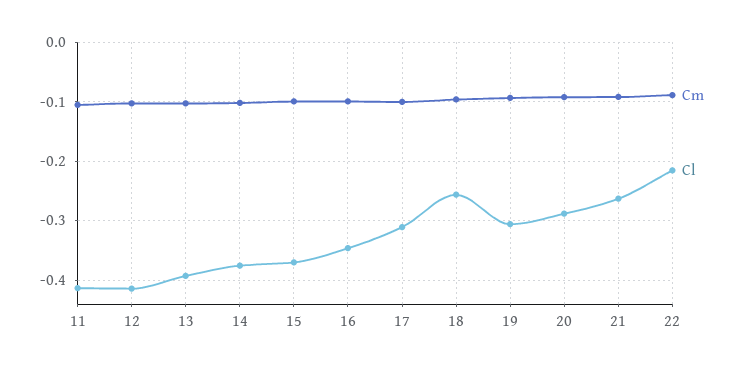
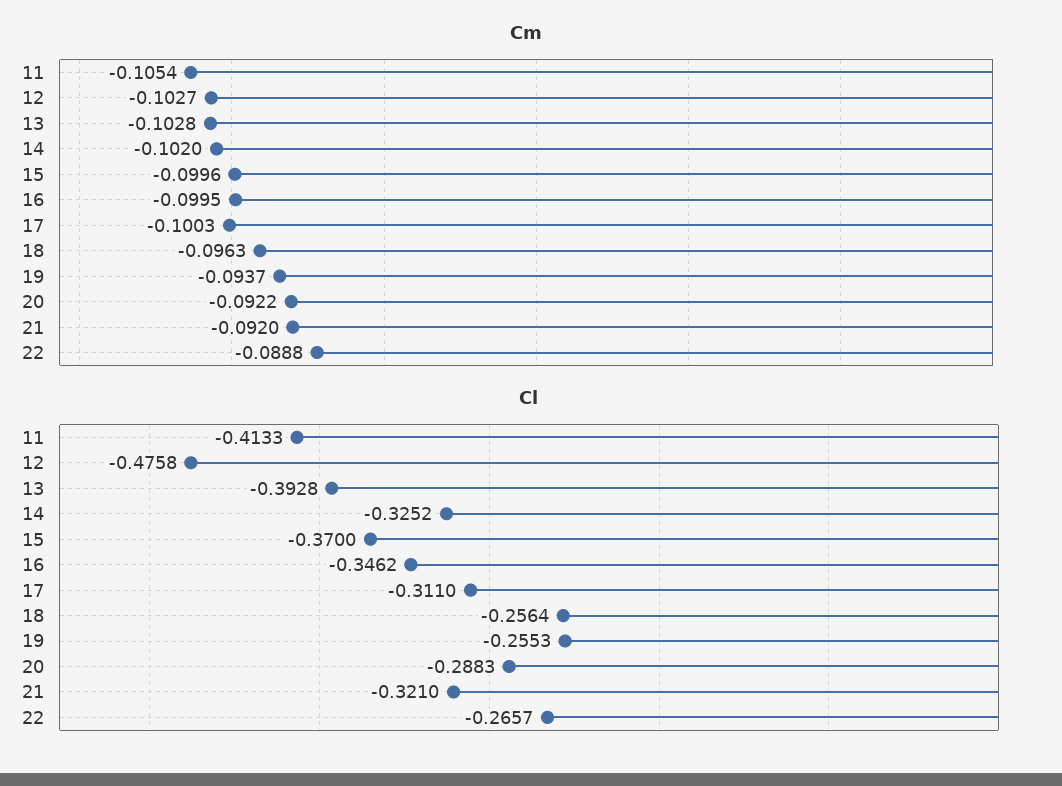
Cl, 12: -0.42 -> -0.4758
Cl, 14: -0.38 -> -0.3252
Cl, 19: -0.3 -> -0.2553
Cl, 21: -0.26 -> -0.321
Cl, 22: -0.22 -> -0.2657

